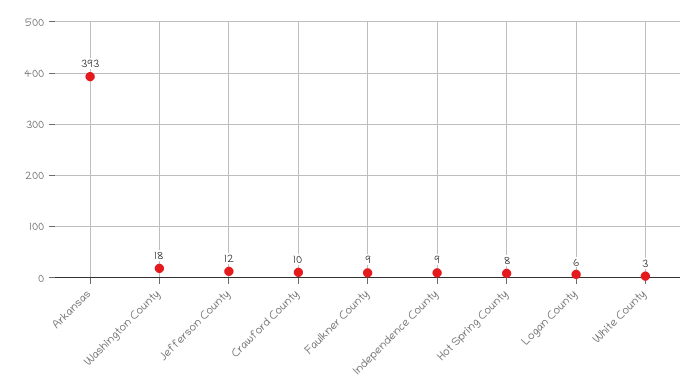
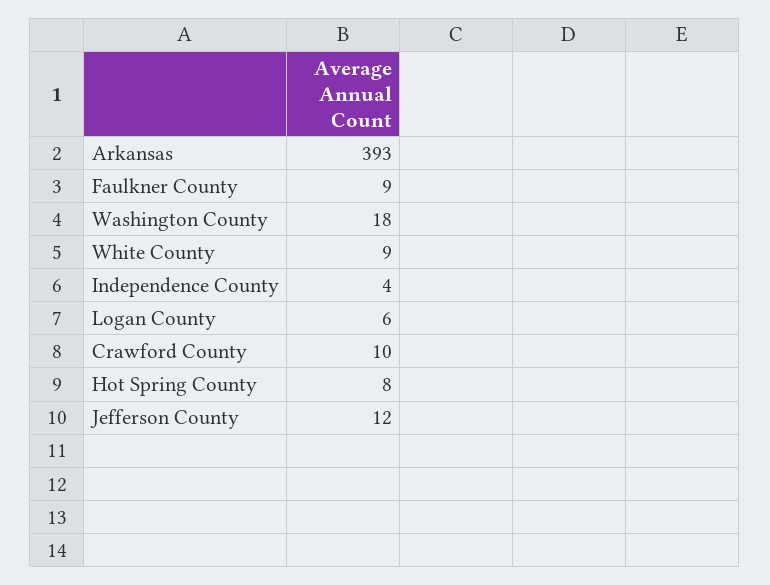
Independence County: 9 -> 4
White County: 3 -> 9

